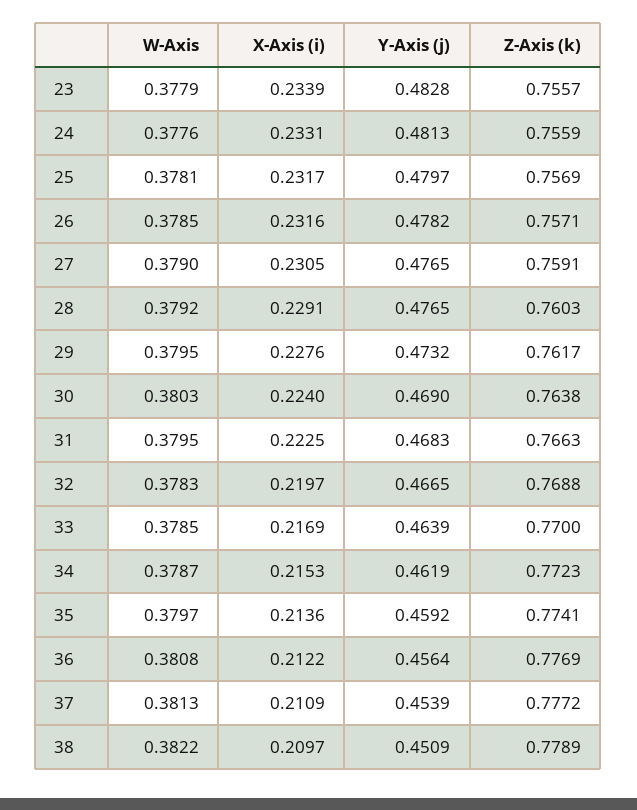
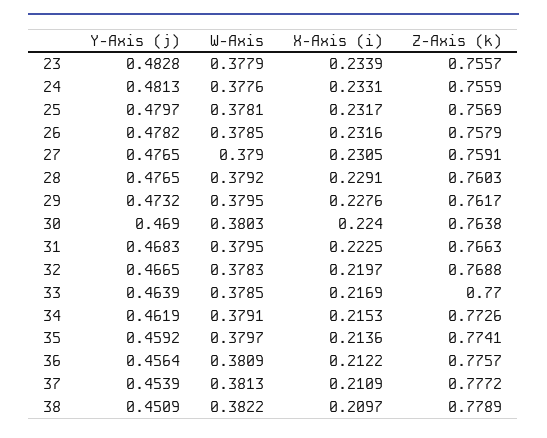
Z-Axis (k), 26: 0.7571 -> 0.7579
W-Axis, 34: 0.3787 -> 0.3791
Z-Axis (k), 34: 0.7723 -> 0.7726
W-Axis, 36: 0.3808 -> 0.3809
Z-Axis (k), 36: 0.7769 -> 0.7757

